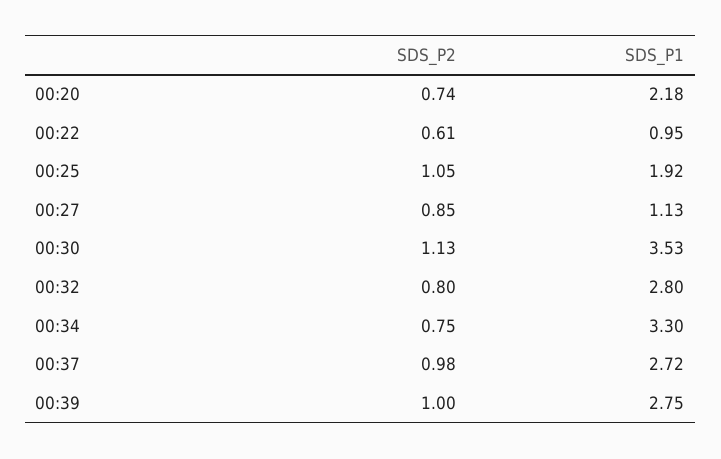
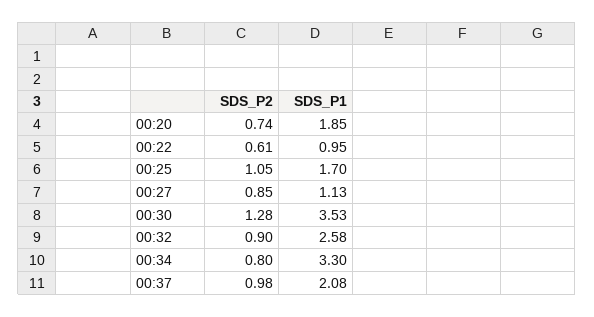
SDS_P1, 00:20: 2.18 -> 1.85
SDS_P1, 00:25: 1.92 -> 1.7
SDS_P2, 00:30: 1.13 -> 1.28
SDS_P2, 00:32: 0.8 -> 0.9
SDS_P1, 00:32: 2.8 -> 2.58
SDS_P2, 00:34: 0.75 -> 0.8
SDS_P1, 00:37: 2.72 -> 2.08
SDS_P2, 00:39: 1 -> none
SDS_P1, 00:39: 2.75 -> none

